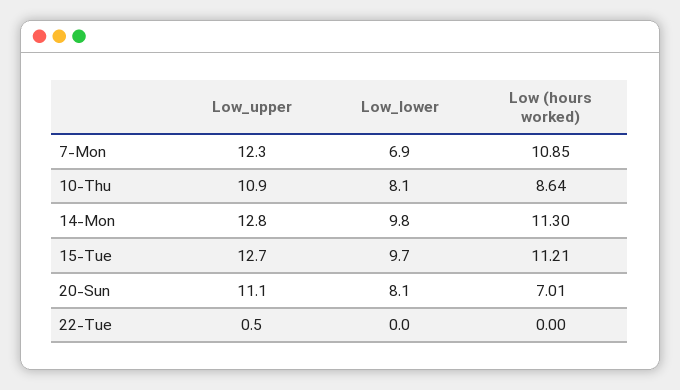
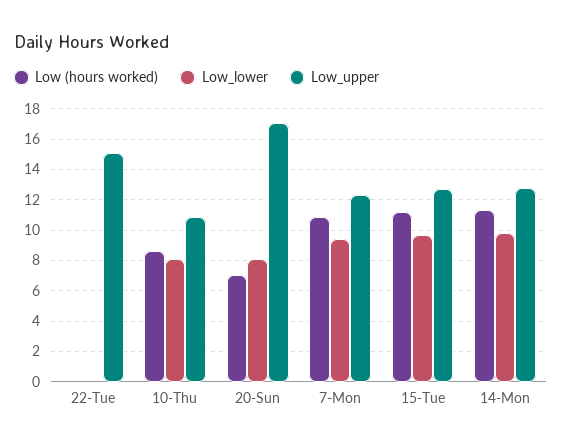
Low_lower, 7-Mon: 6.9 -> 9.5
Low_upper, 20-Sun: 11.1 -> 17
Low_upper, 22-Tue: 0.5 -> 15

